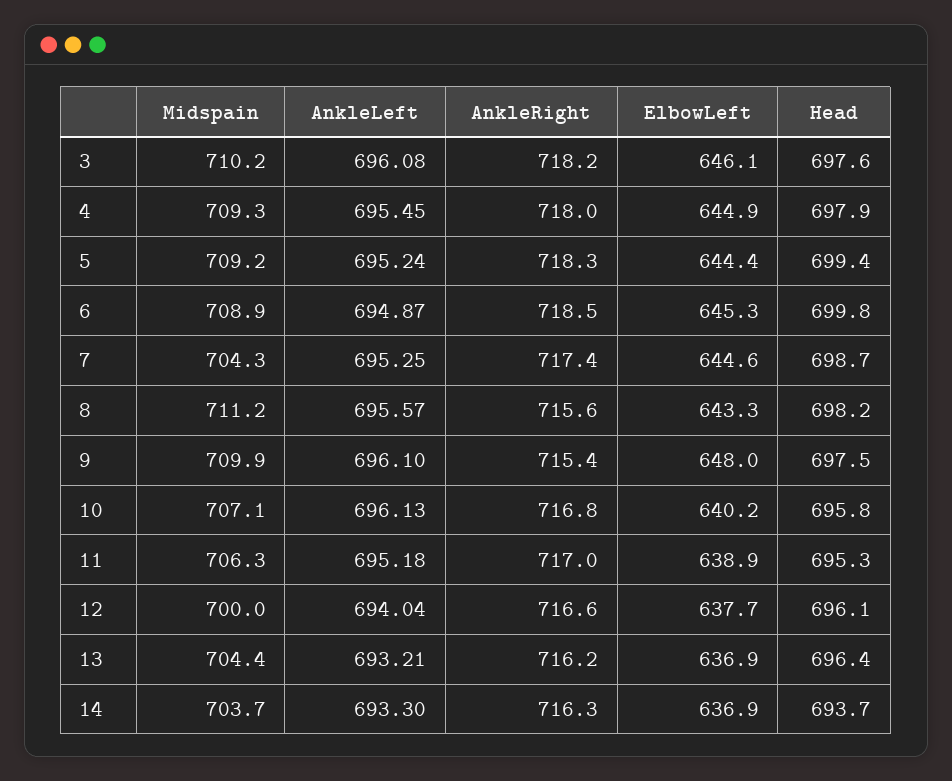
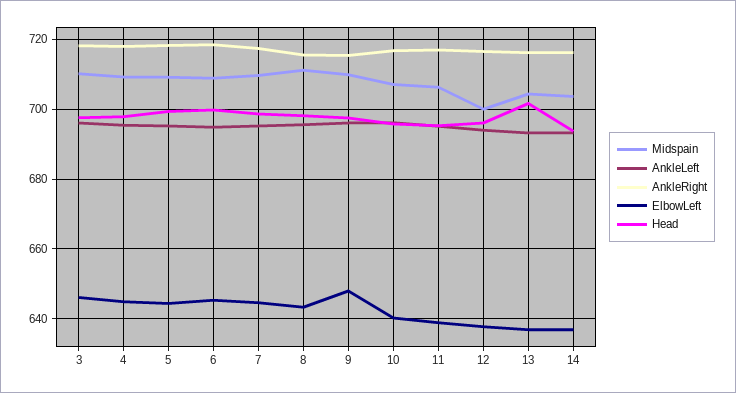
Midspain, 7: 704.3 -> 710
Head, 13: 696.4 -> 702

